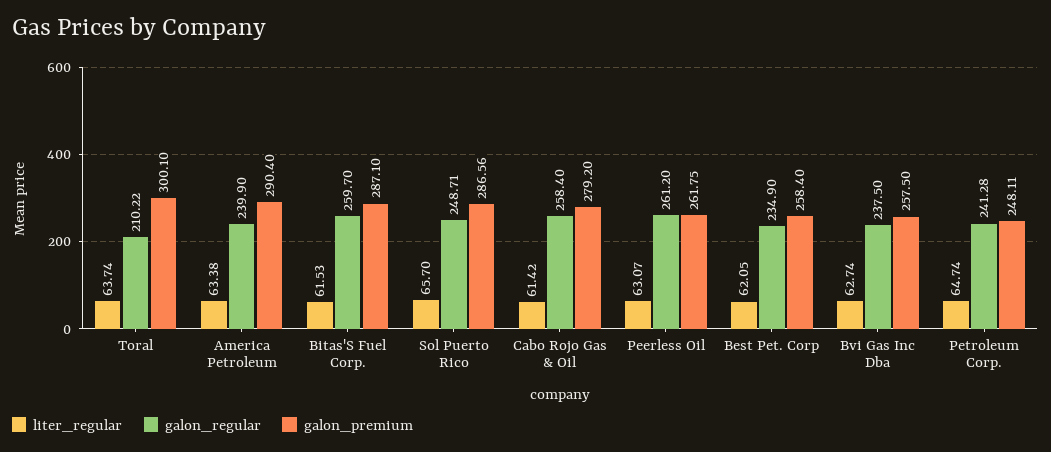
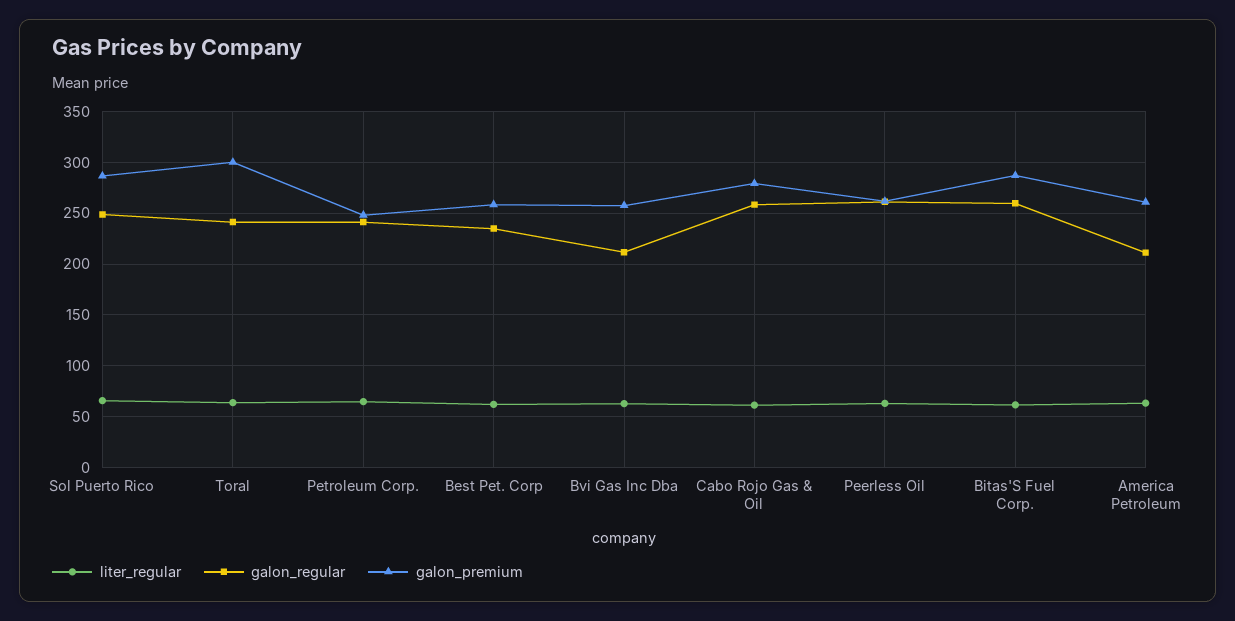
galon_regular, Toral: 210.22 -> 240
galon_regular, America Petroleum: 239.9 -> 210
galon_premium, America Petroleum: 290.4 -> 260
galon_regular, Bvi Gas Inc Dba: 237.5 -> 210

